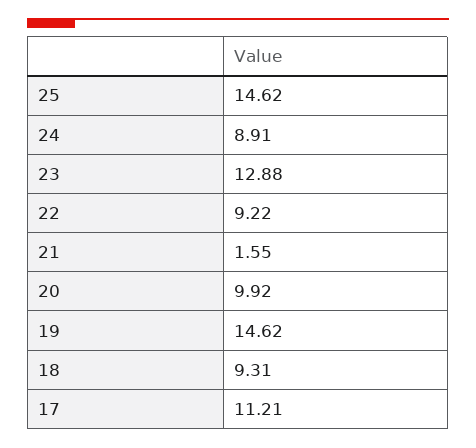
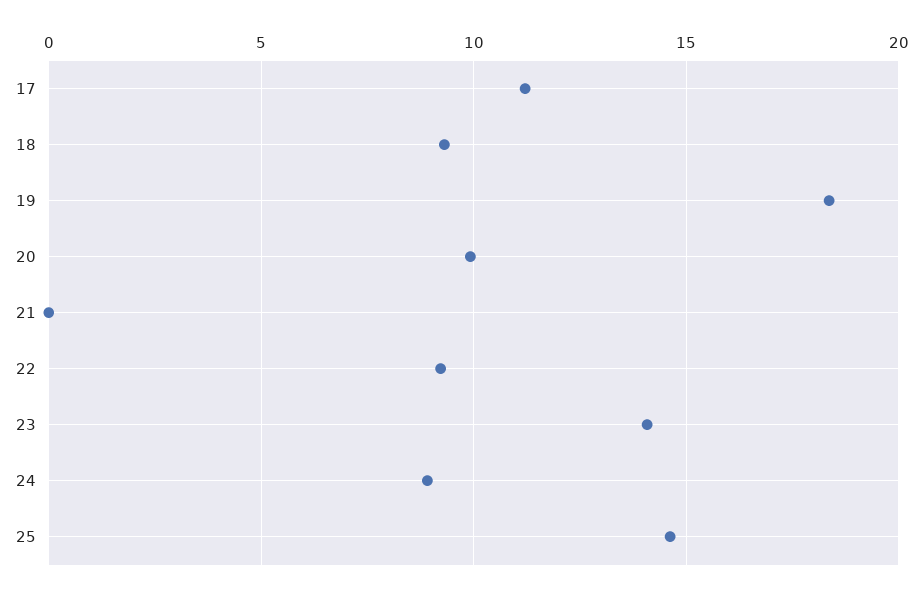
23: 12.88 -> 14
21: 1.55 -> 0
19: 14.62 -> 18.5

